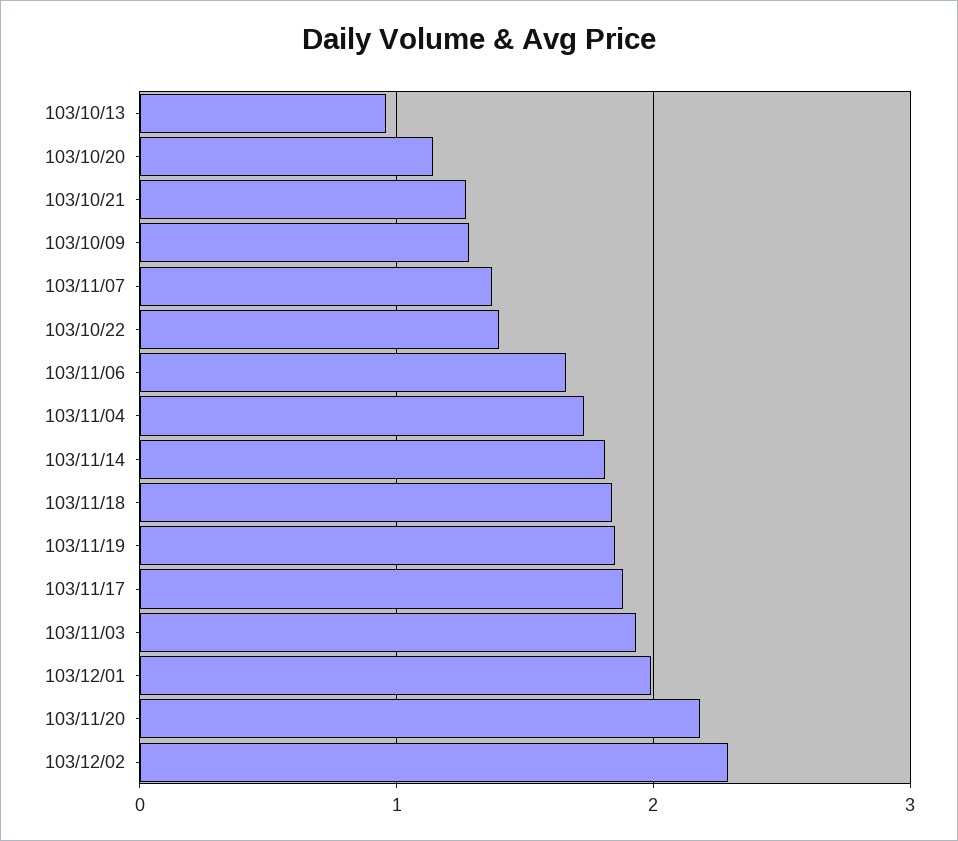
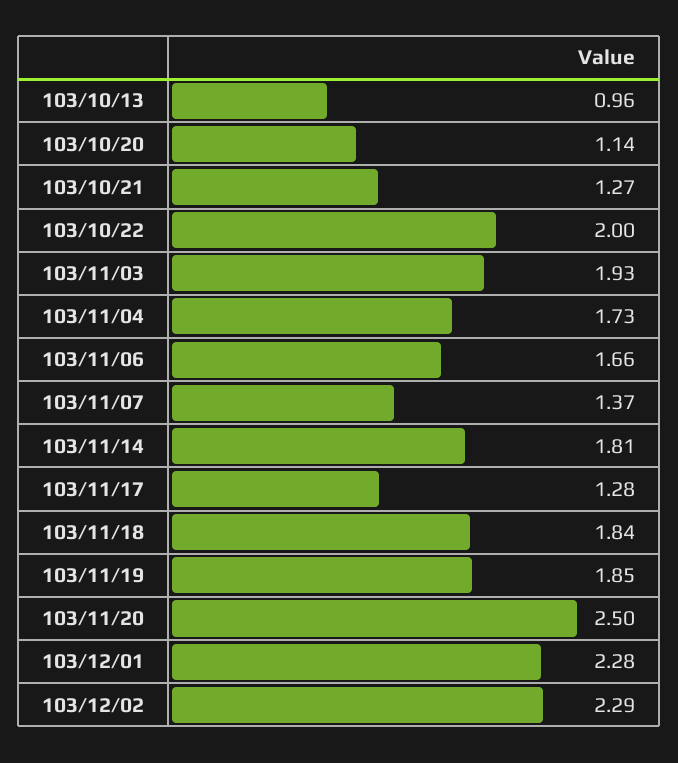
103/10/09: 1.3 -> none
103/10/22: 1.4 -> 2
103/11/17: 1.9 -> 1.28
103/12/01: 2 -> 2.28
103/11/20: 2.2 -> 2.5

